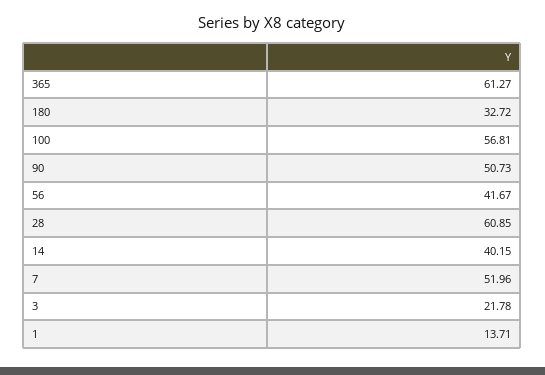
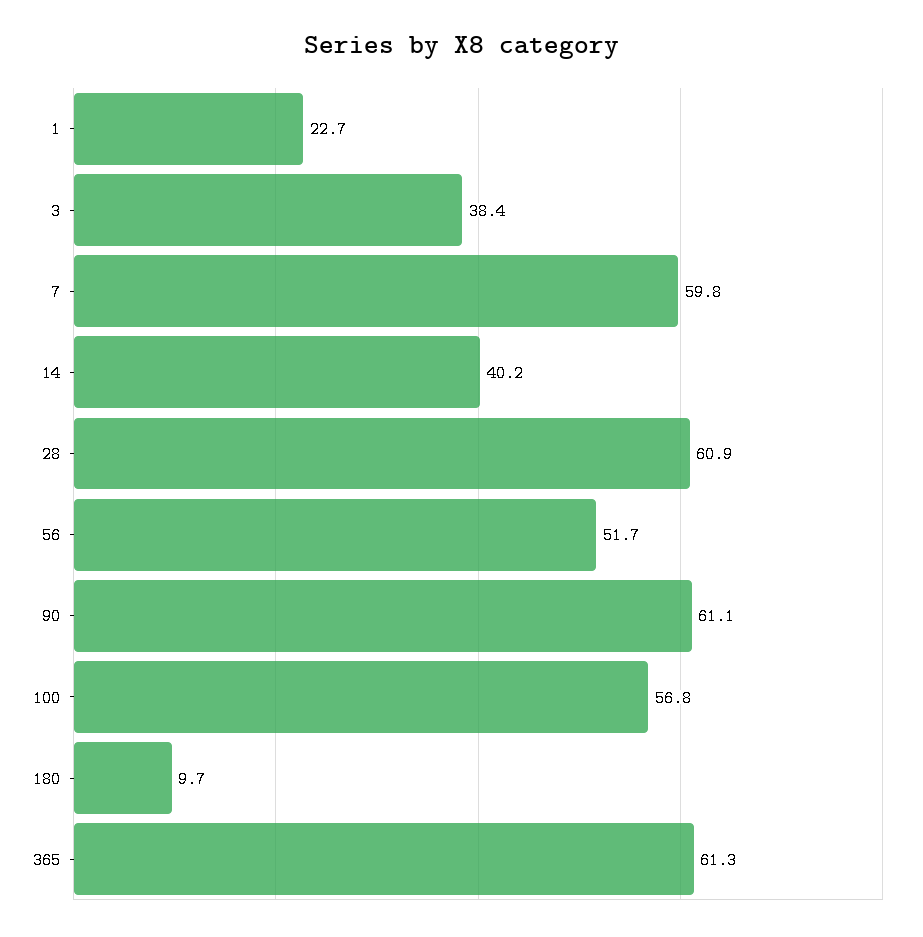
180: 32.72 -> 9.7
90: 50.73 -> 61.1
56: 41.67 -> 51.7
7: 51.96 -> 59.8
3: 21.78 -> 38.4
1: 13.71 -> 22.7

